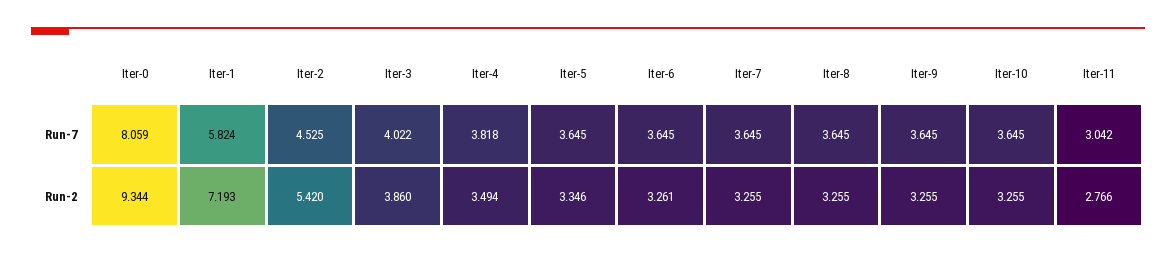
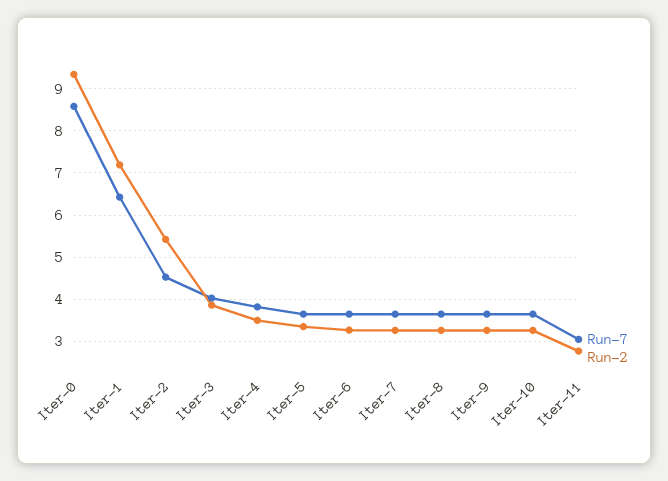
Run-7, Iter-0: 8.059 -> 8.6
Run-7, Iter-1: 5.824 -> 6.4

